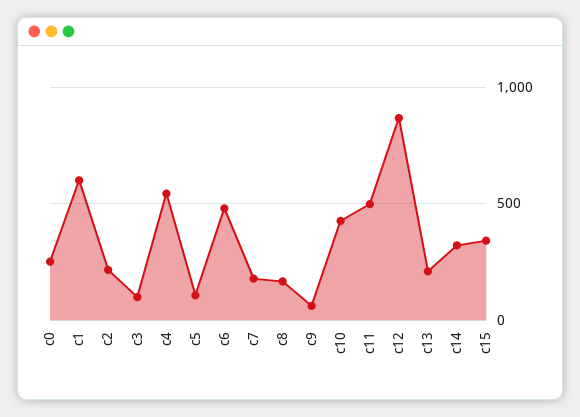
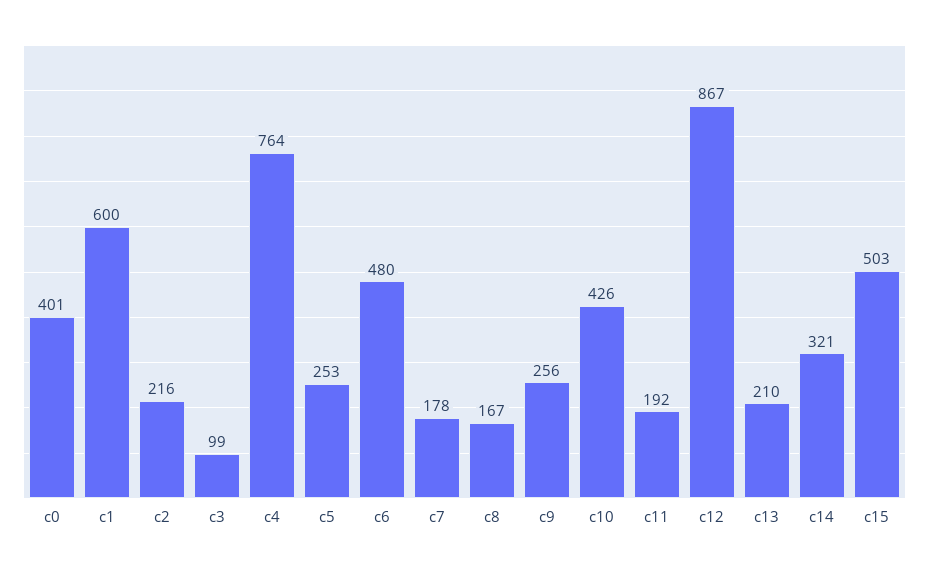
c0: 250 -> 401
c4: 550 -> 764
c5: 100 -> 253
c9: 50 -> 256
c11: 500 -> 192
c15: 350 -> 503

